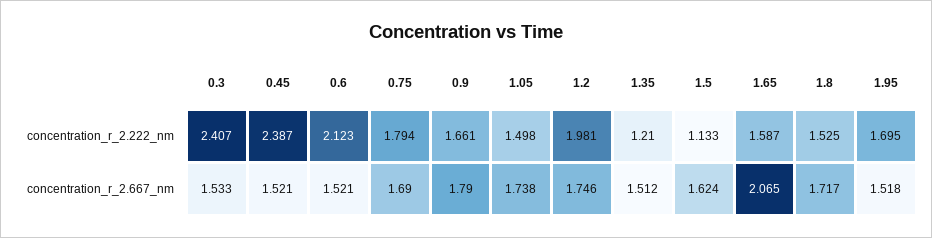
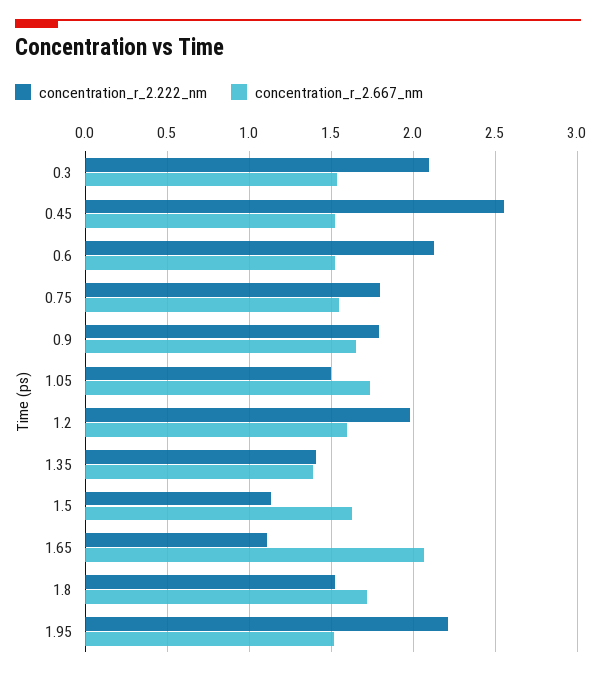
concentration_r_2.222_nm, 0.3: 2.407 -> 2.1
concentration_r_2.222_nm, 0.45: 2.387 -> 2.55
concentration_r_2.222_nm, 0.9: 1.661 -> 1.8
concentration_r_2.222_nm, 1.35: 1.21 -> 1.4
concentration_r_2.222_nm, 1.65: 1.587 -> 1.1
concentration_r_2.222_nm, 1.95: 1.695 -> 2.2
concentration_r_2.667_nm, 0.75: 1.69 -> 1.55
concentration_r_2.667_nm, 0.9: 1.79 -> 1.65
concentration_r_2.667_nm, 1.2: 1.746 -> 1.6
concentration_r_2.667_nm, 1.35: 1.512 -> 1.4

